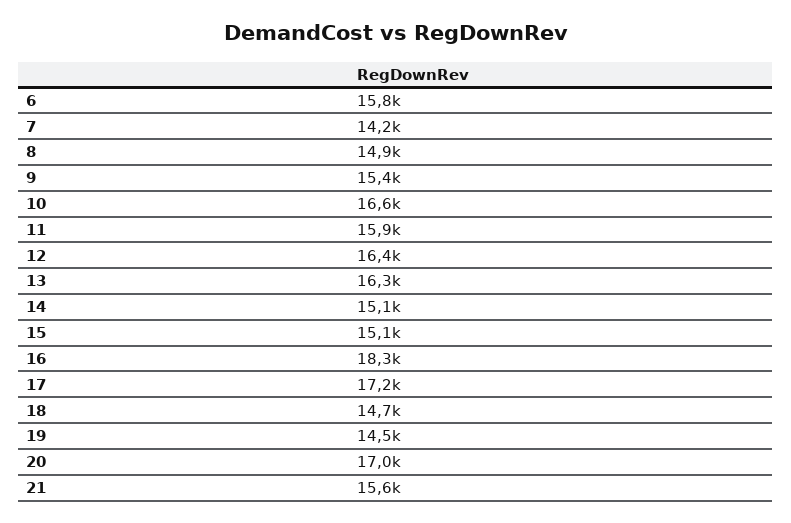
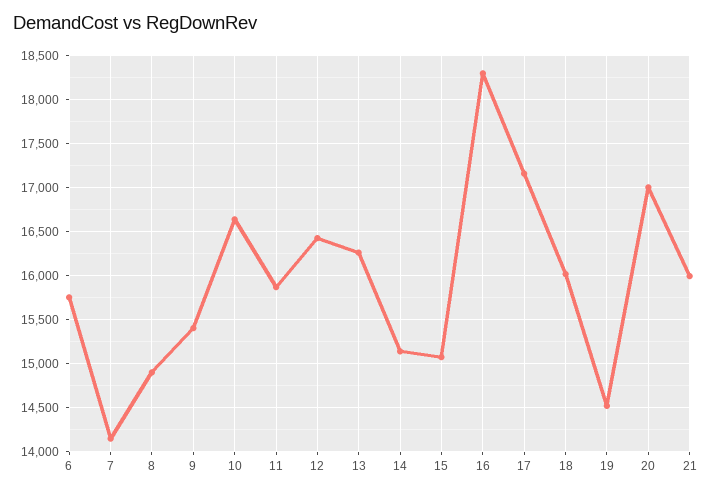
18: 14700 -> 16000
21: 15600 -> 16000

